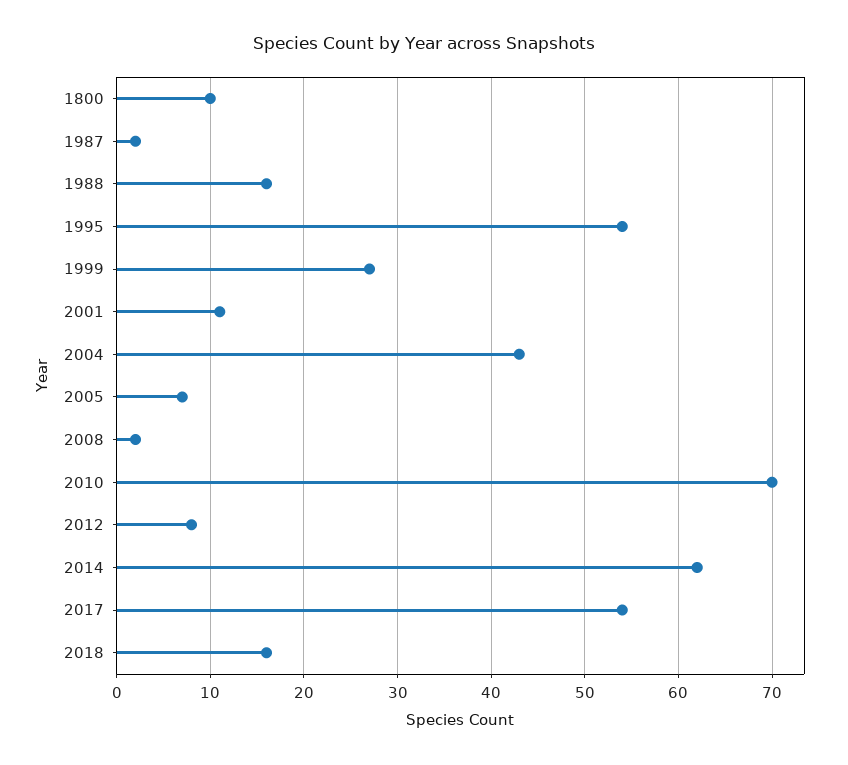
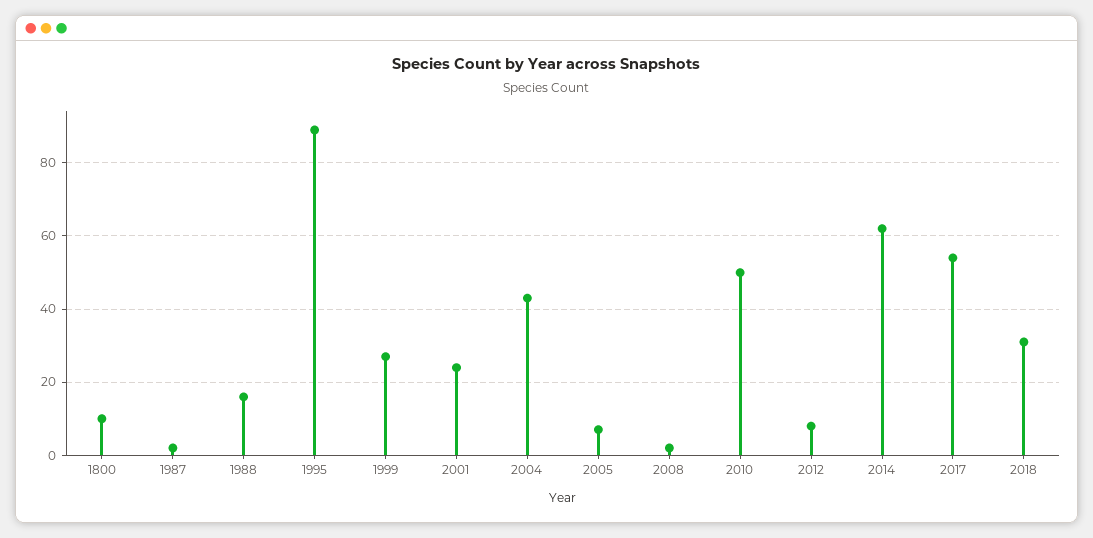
1995: 54 -> 90
2001: 11 -> 25
2010: 70 -> 50
2018: 16 -> 30

